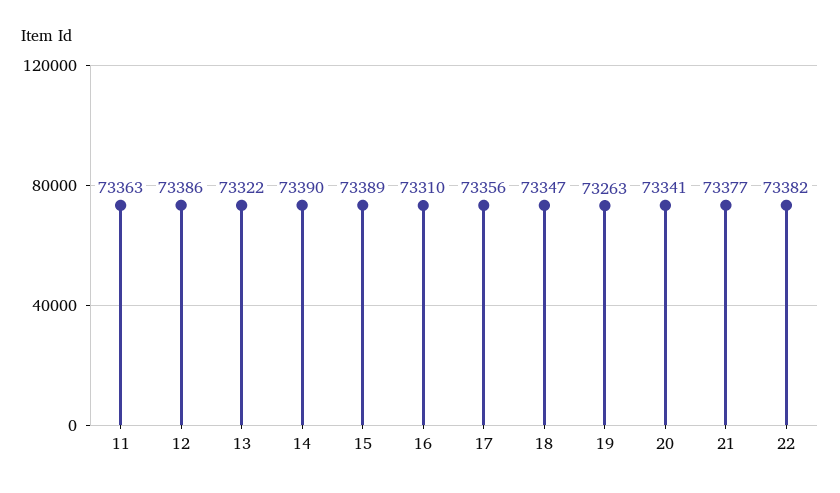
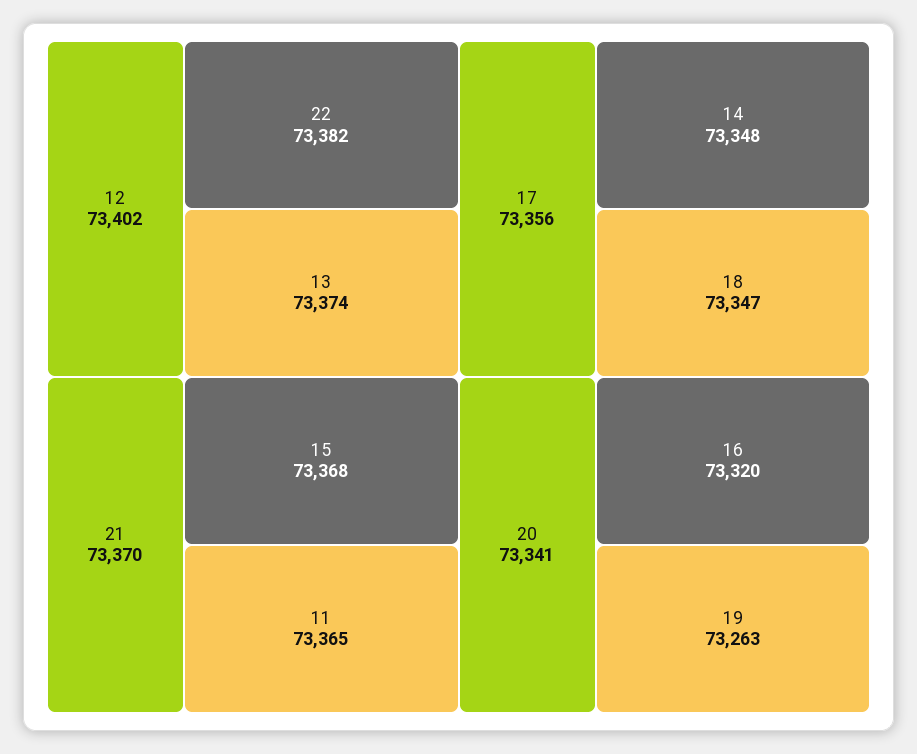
11: 73363 -> 73365
12: 73386 -> 73402
13: 73322 -> 73374
14: 73390 -> 73348
15: 73389 -> 73368
16: 73310 -> 73320
21: 73377 -> 73370

